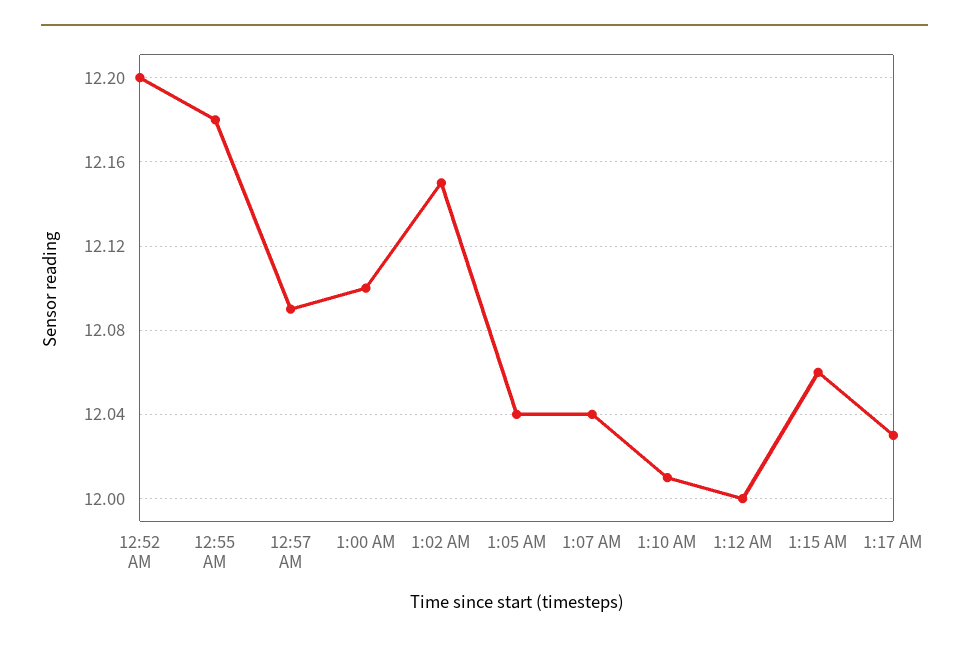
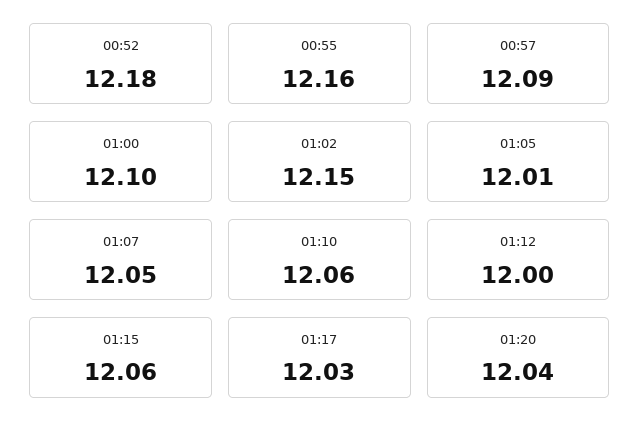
12:52 AM: 12.2 -> 12.18
12:55 AM: 12.18 -> 12.16
1:05 AM: 12.04 -> 12.01
1:07 AM: 12.04 -> 12.05
1:10 AM: 12.01 -> 12.06
01:20: none -> 12.04

